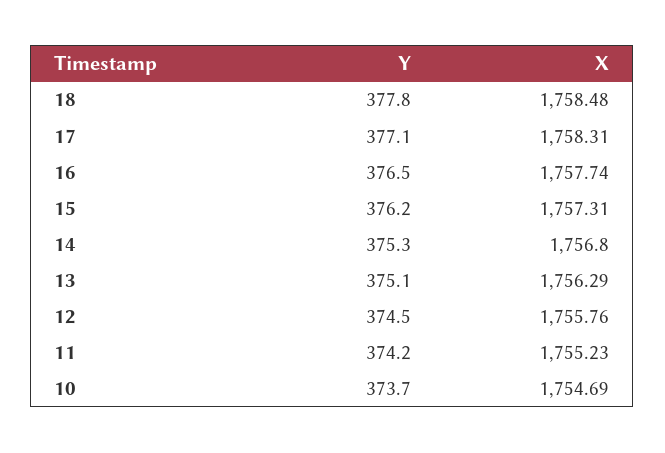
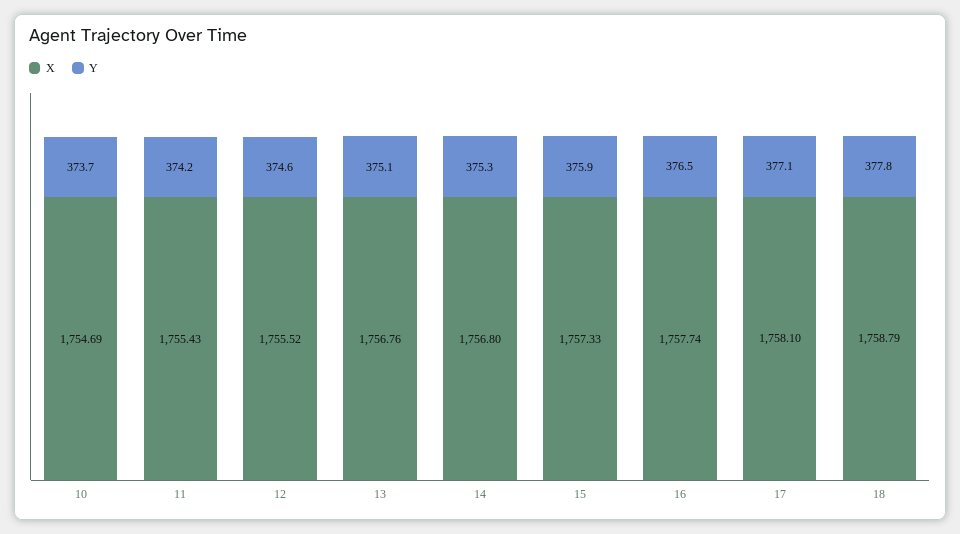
X, 18: 1758.48 -> 1758.79
X, 17: 1758.31 -> 1758.1
Y, 15: 376.2 -> 375.9
X, 15: 1757.31 -> 1757.33
X, 13: 1756.29 -> 1756.76
Y, 12: 374.5 -> 374.6
X, 12: 1755.76 -> 1755.52
X, 11: 1755.23 -> 1755.43

